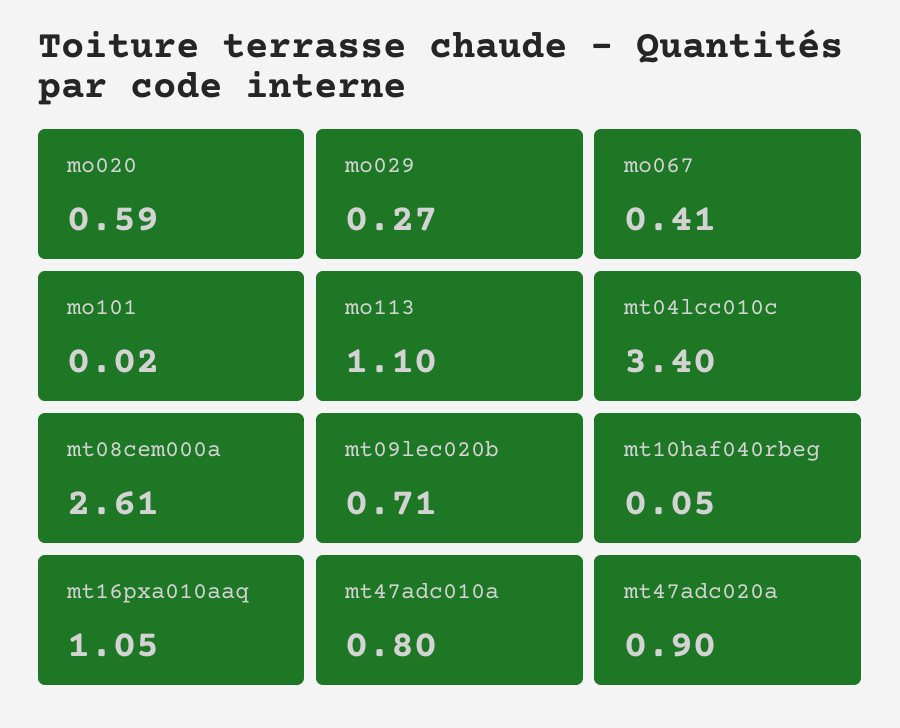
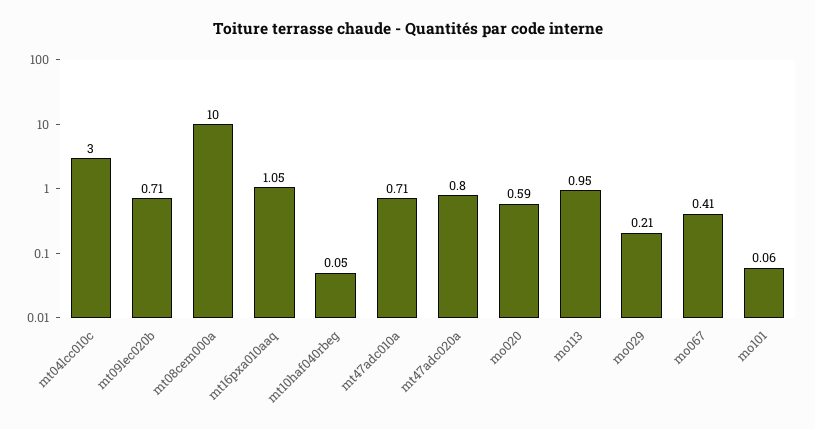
mo029: 0.27 -> 0.21
mo101: 0.02 -> 0.06
mo113: 1.1 -> 0.95
mt04lcc010c: 3.4 -> 3
mt08cem000a: 2.61 -> 10
mt47adc010a: 0.8 -> 0.71
mt47adc020a: 0.9 -> 0.8

